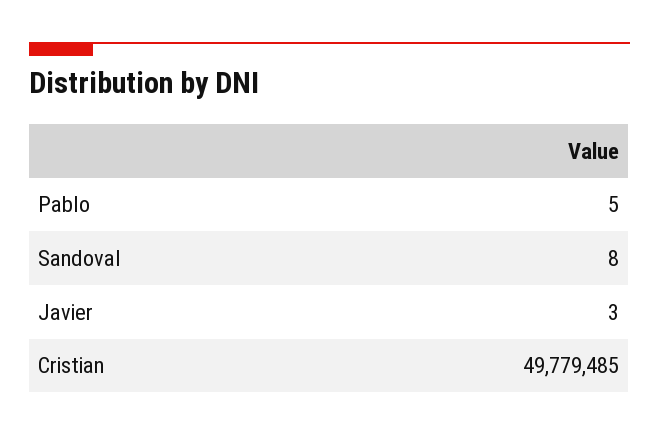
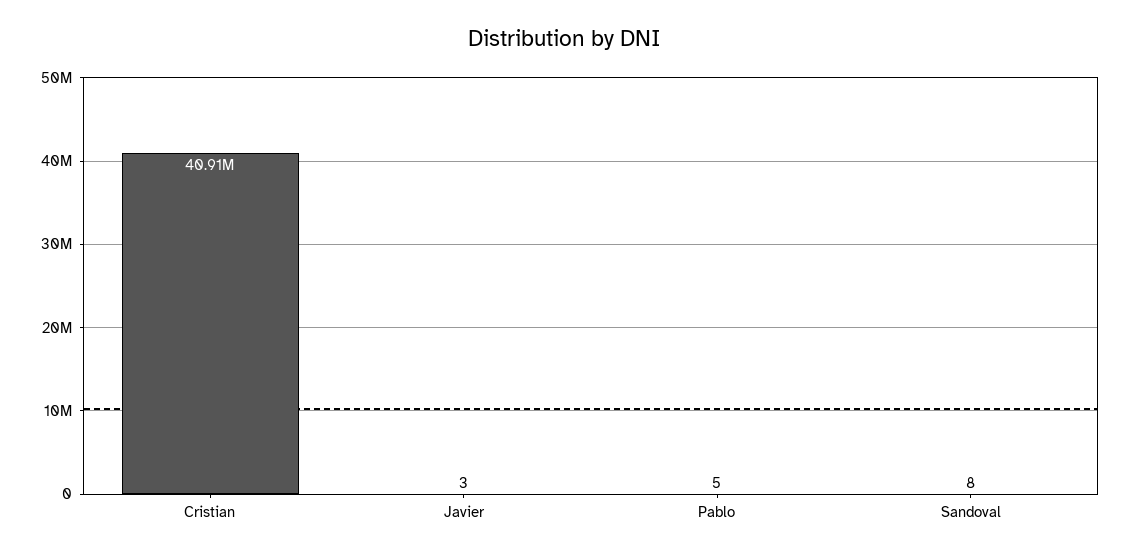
Cristian: 49779485 -> 40910000

